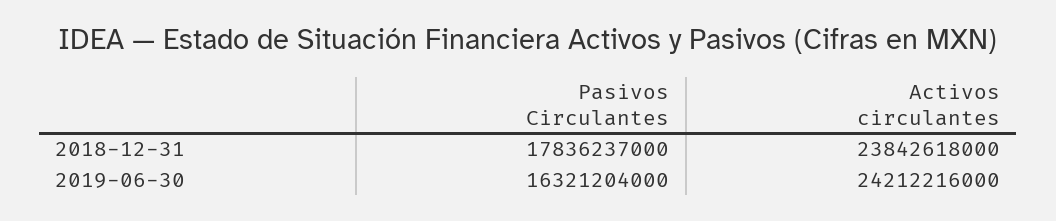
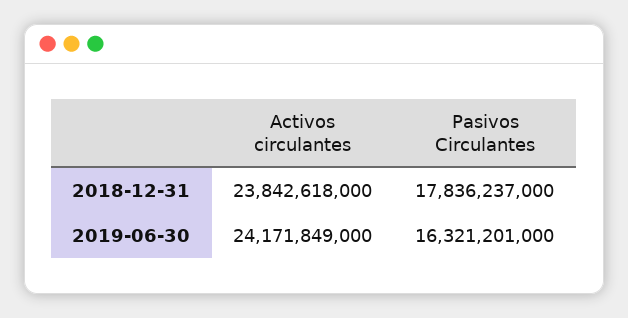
Pasivos Circulantes, 2019-06-30: 16321204000 -> 16321201000
Activos circulantes, 2019-06-30: 24212216000 -> 24171849000

